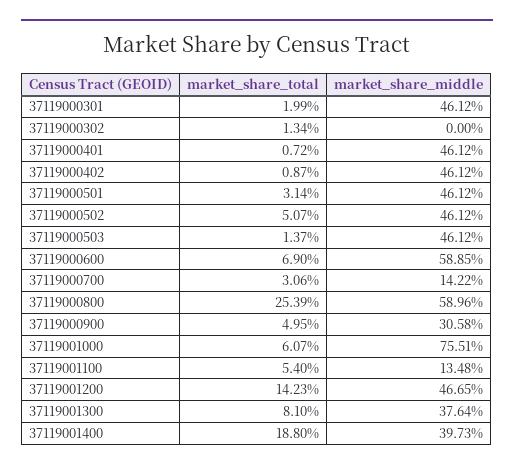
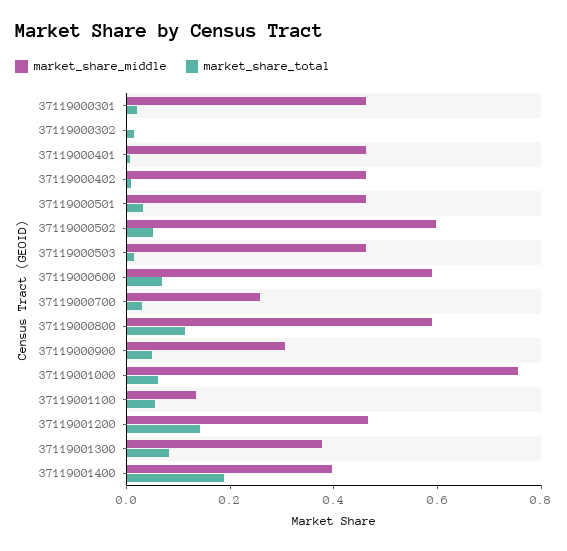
market_share_middle, 37119000502: 0.4612 -> 0.6
market_share_middle, 37119000700: 0.1422 -> 0.25
market_share_total, 37119000800: 0.2539 -> 0.1

